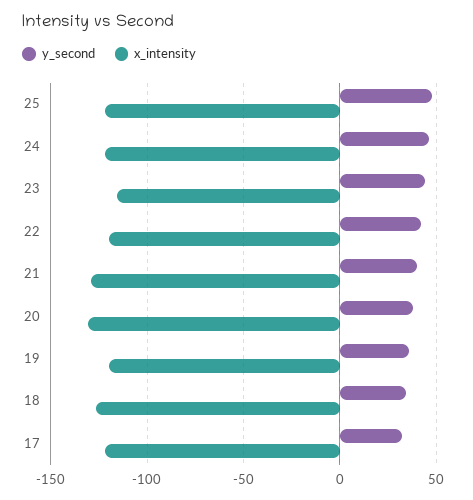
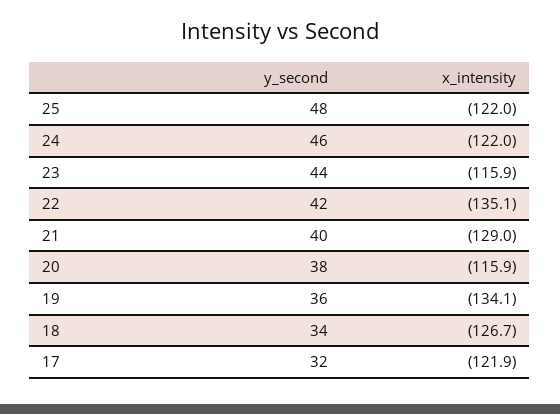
x_intensity, 22: -120 -> -135.1
x_intensity, 20: -130 -> -115.9
x_intensity, 19: -120 -> -134.1

